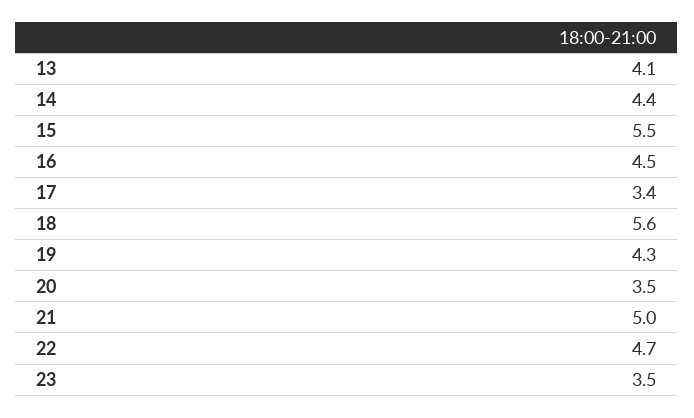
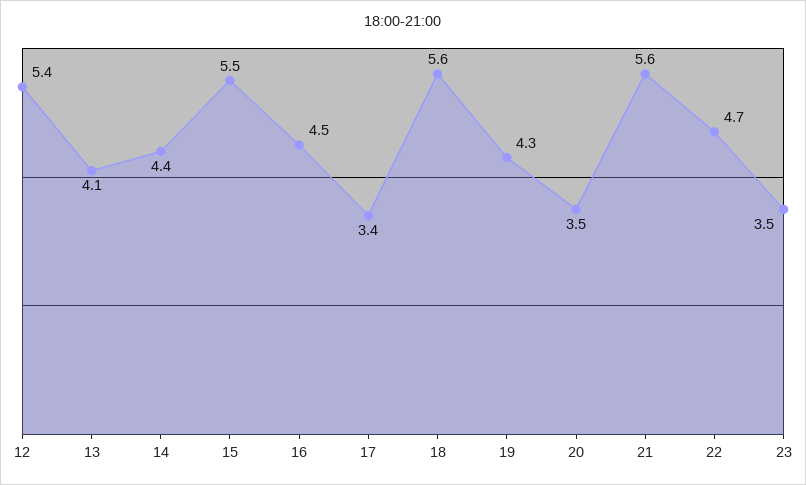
21: 5 -> 5.6
12: none -> 5.4

